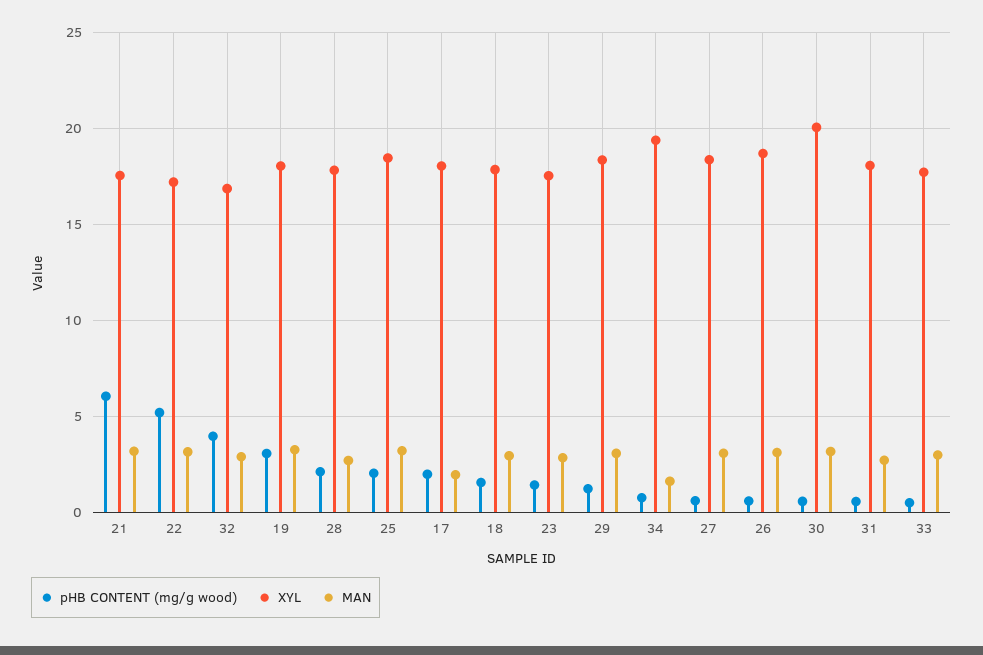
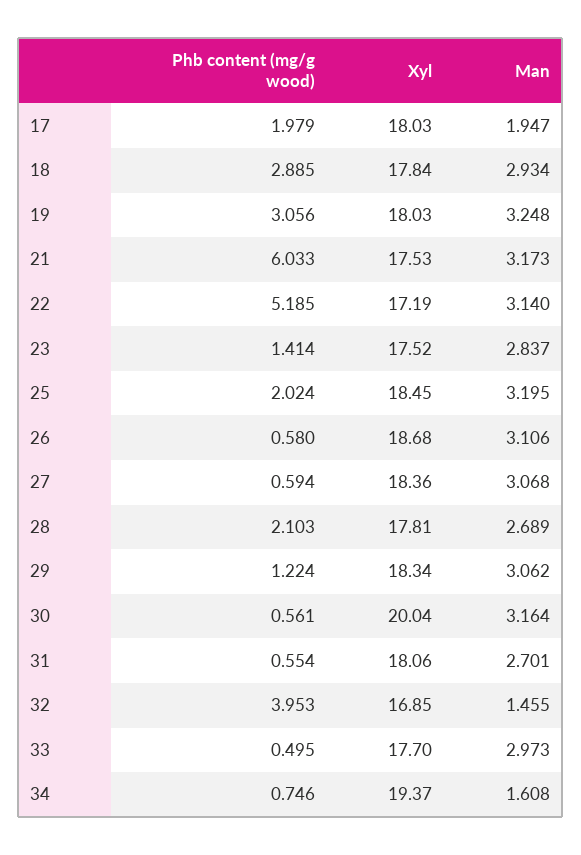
MAN, 32: 3 -> 1.455
pHB CONTENT (mg/g wood), 18: 1.5 -> 2.885

